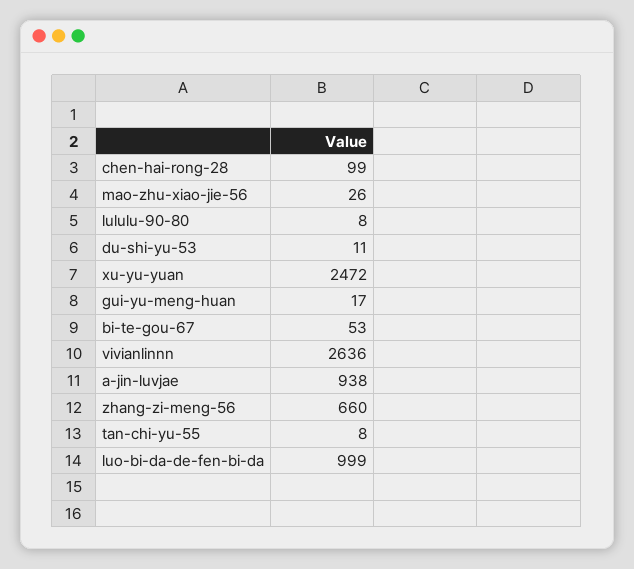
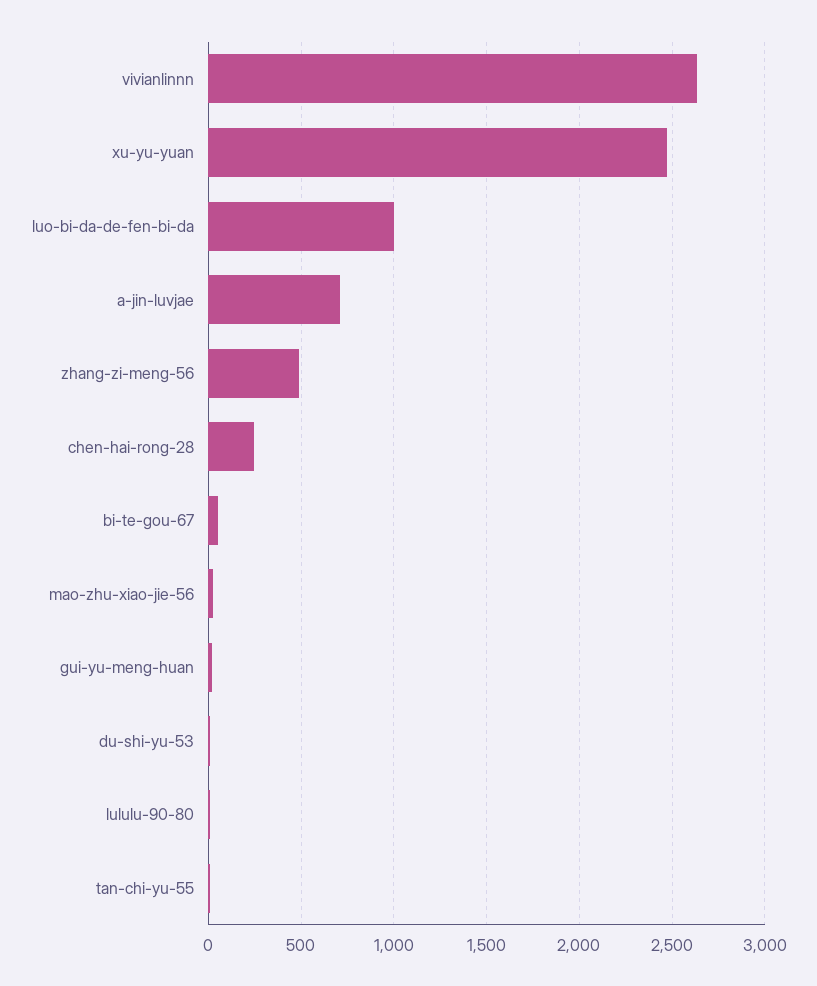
chen-hai-rong-28: 99 -> 250
a-jin-luvjae: 938 -> 700
zhang-zi-meng-56: 660 -> 500

